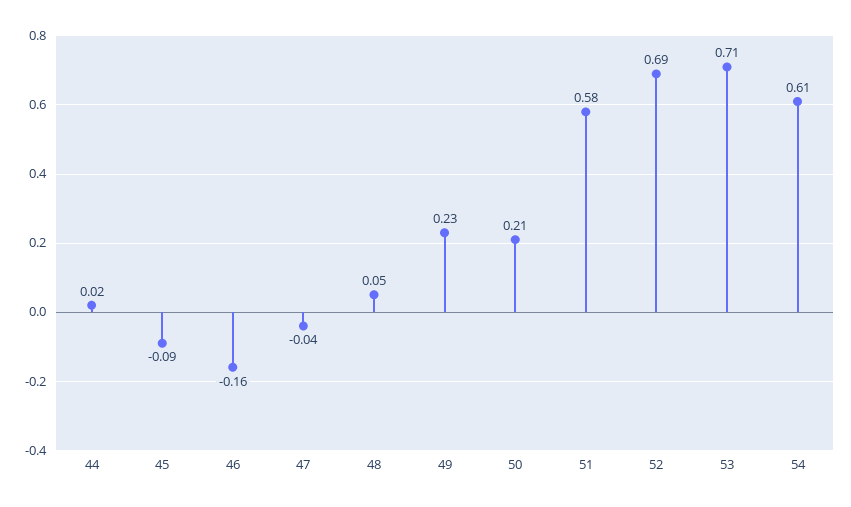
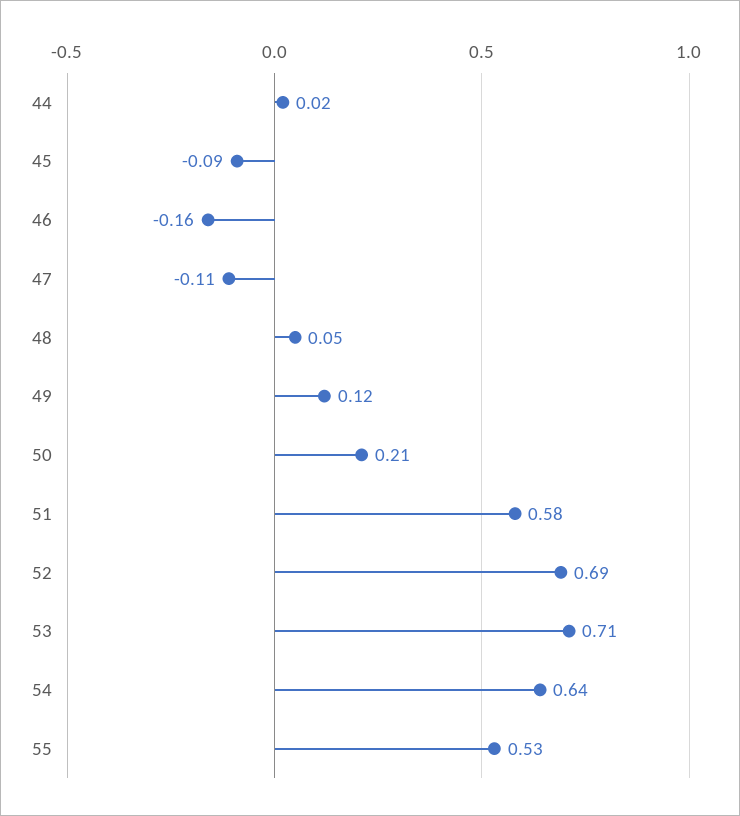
47: -0.04 -> -0.11
49: 0.23 -> 0.12
54: 0.61 -> 0.64
55: none -> 0.53

